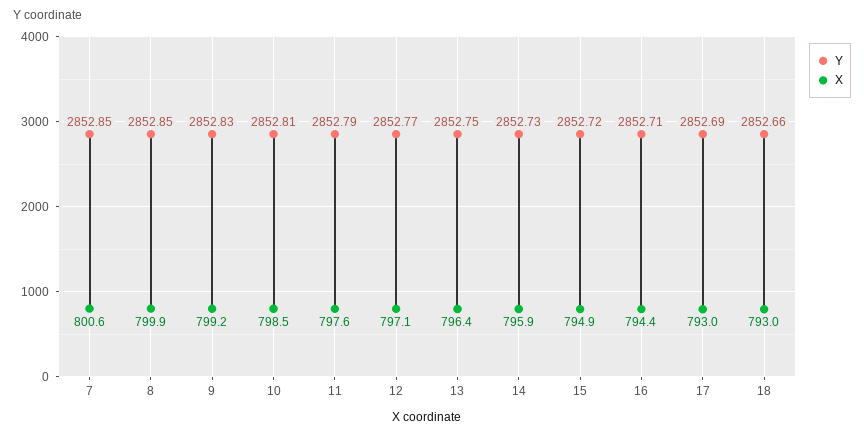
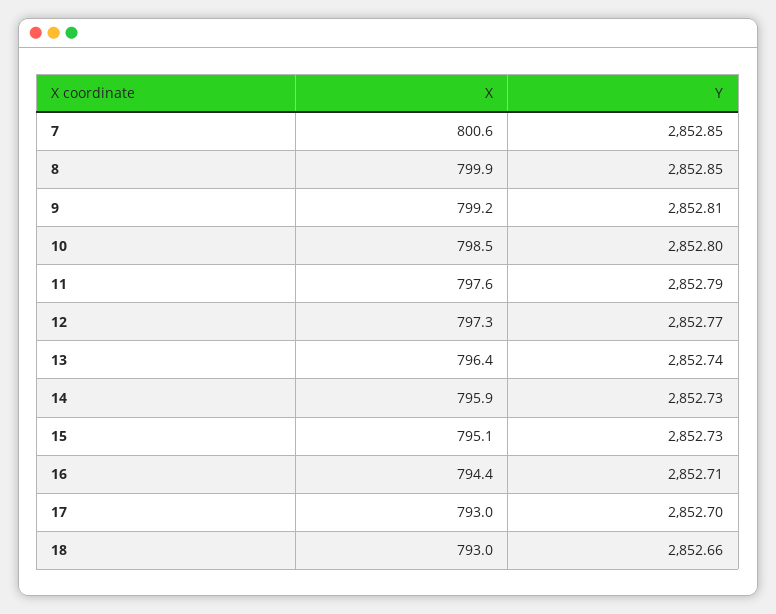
Y, 9: 2852.83 -> 2852.81
Y, 10: 2852.81 -> 2852.8
X, 12: 797.1 -> 797.3
Y, 13: 2852.75 -> 2852.74
Y, 15: 2852.72 -> 2852.73
X, 15: 794.9 -> 795.1
Y, 17: 2852.69 -> 2852.7

